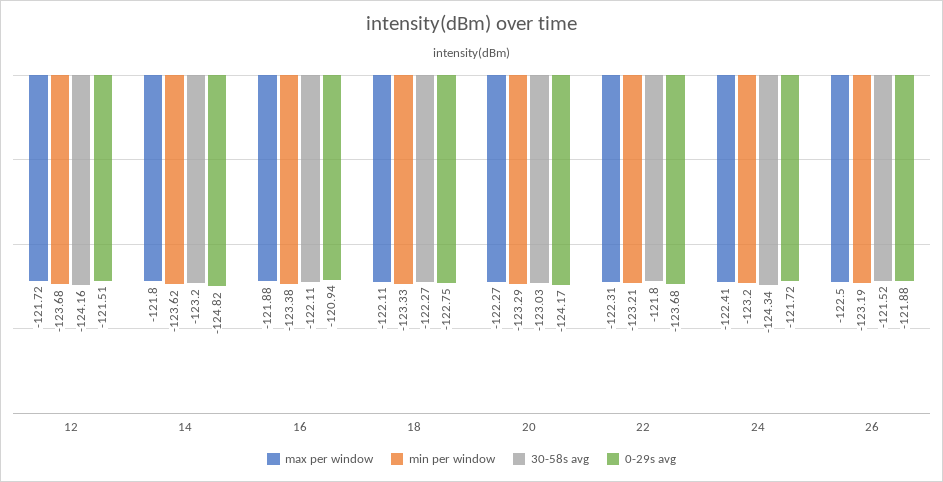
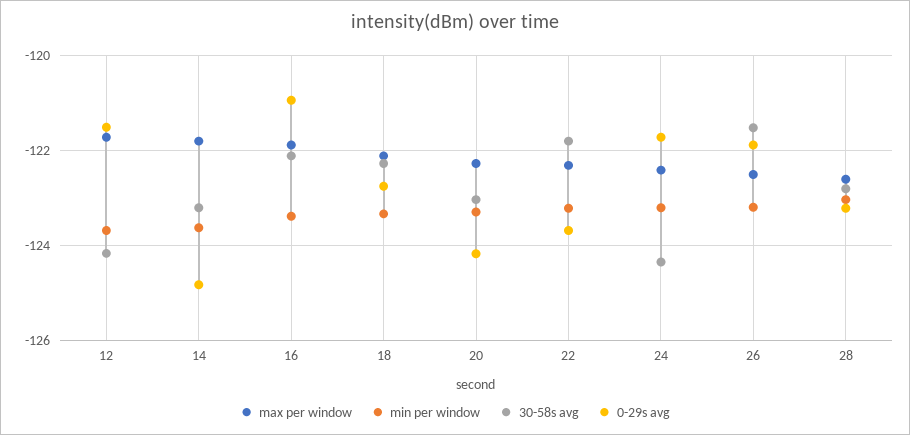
max per window, 28: none -> -122.6
min per window, 28: none -> -123
30-58s avg, 28: none -> -122.8
0-29s avg, 28: none -> -123.2

